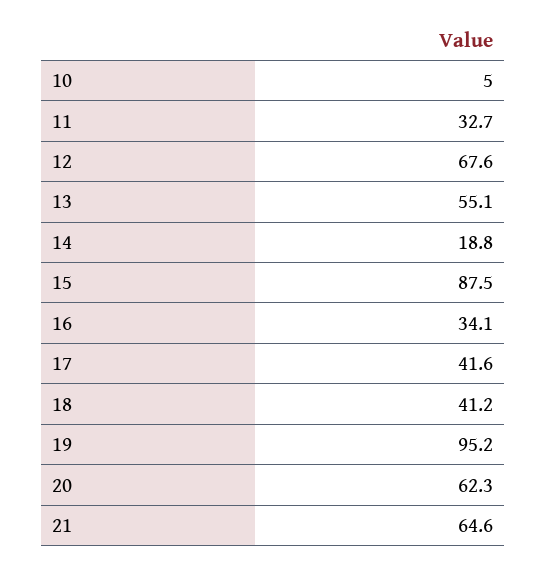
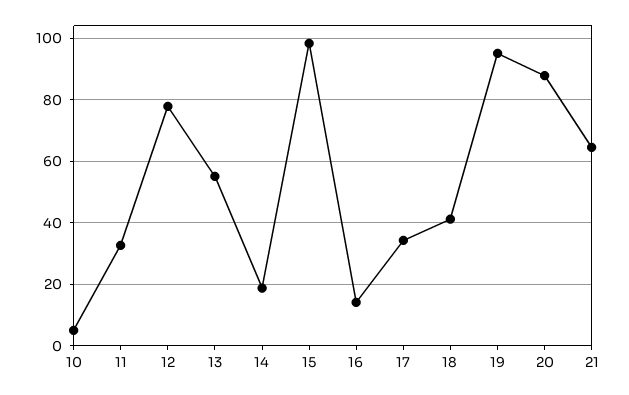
12: 67.6 -> 78
15: 87.5 -> 98
16: 34.1 -> 14
17: 41.6 -> 34
20: 62.3 -> 88

